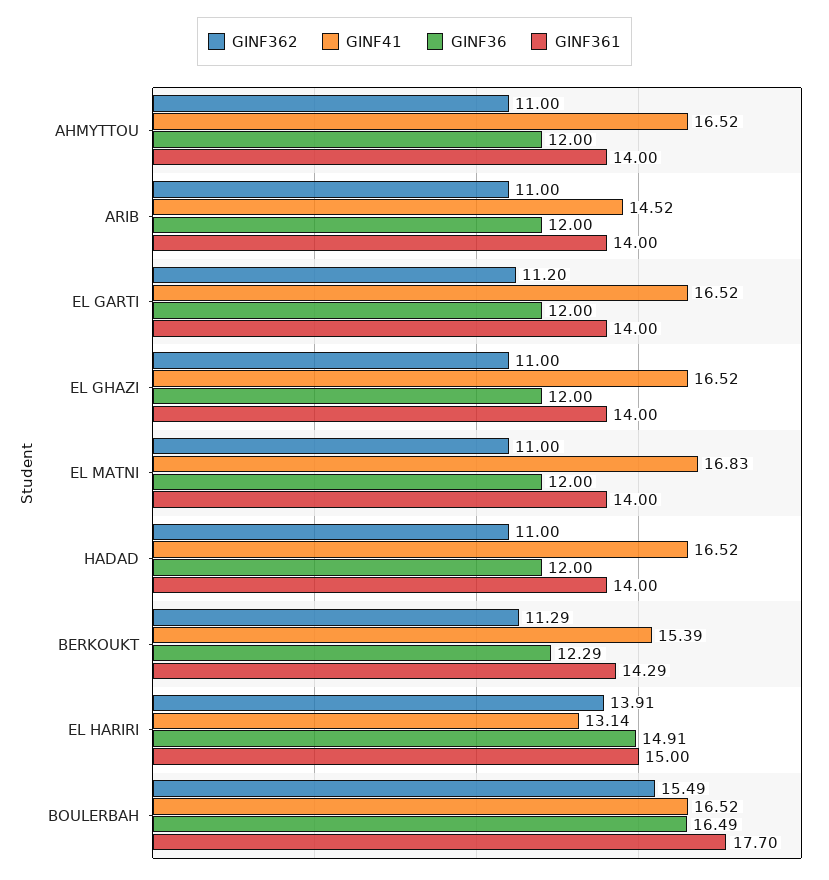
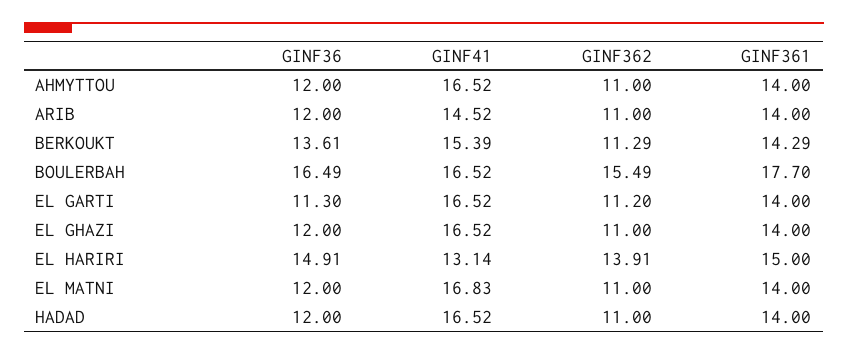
GINF36, EL GARTI: 12 -> 11.3
GINF36, BERKOUKT: 12.29 -> 13.61

